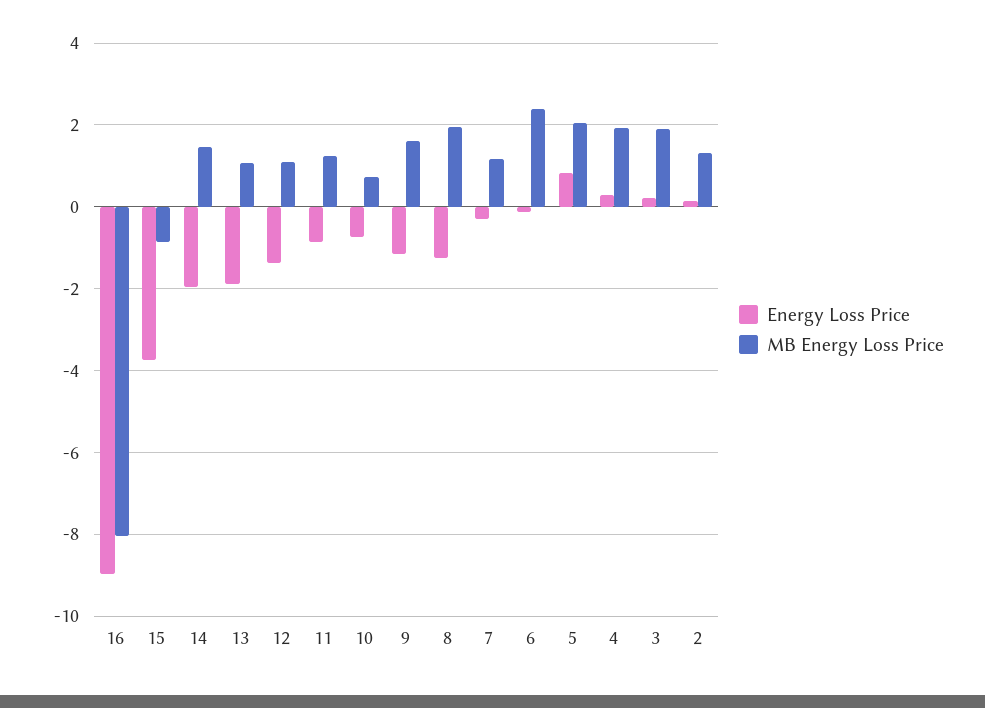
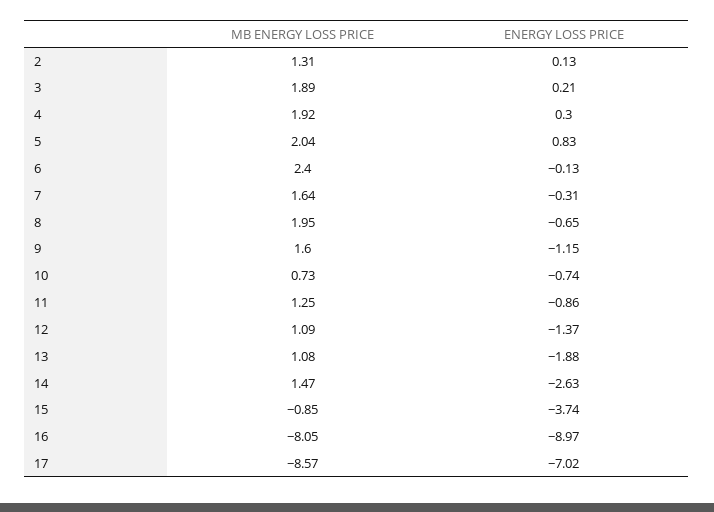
Energy Loss Price, 14: -2 -> -2.63
Energy Loss Price, 8: -1.2 -> -0.65
MB Energy Loss Price, 7: 1.2 -> 1.64
MB Energy Loss Price, 17: none -> -8.57
Energy Loss Price, 17: none -> -7.02

